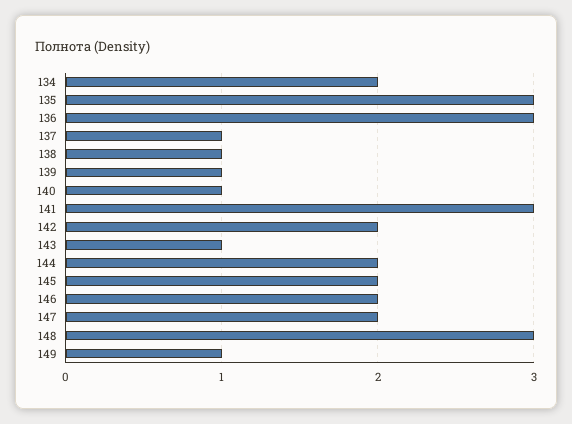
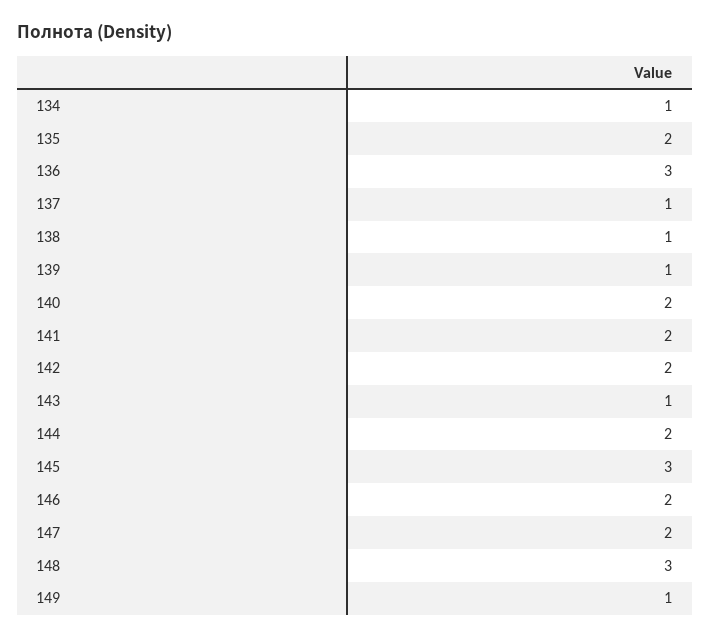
134: 2 -> 1
135: 3 -> 2
140: 1 -> 2
141: 3 -> 2
145: 2 -> 3

